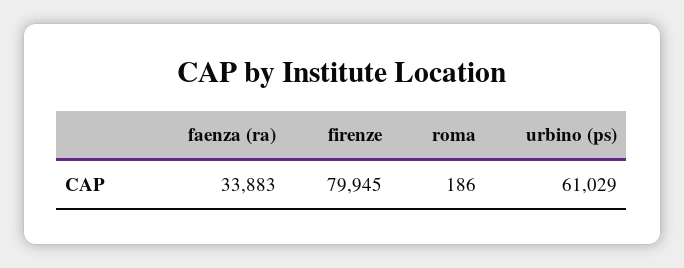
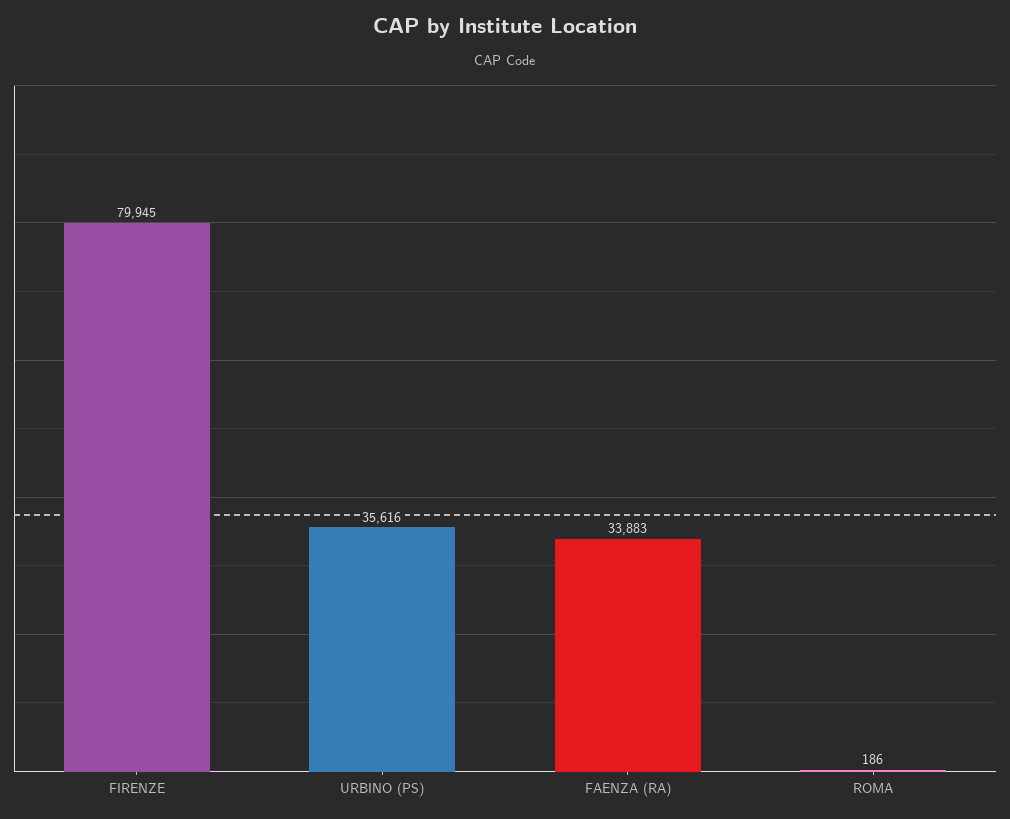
urbino (ps): 61029 -> 35616

